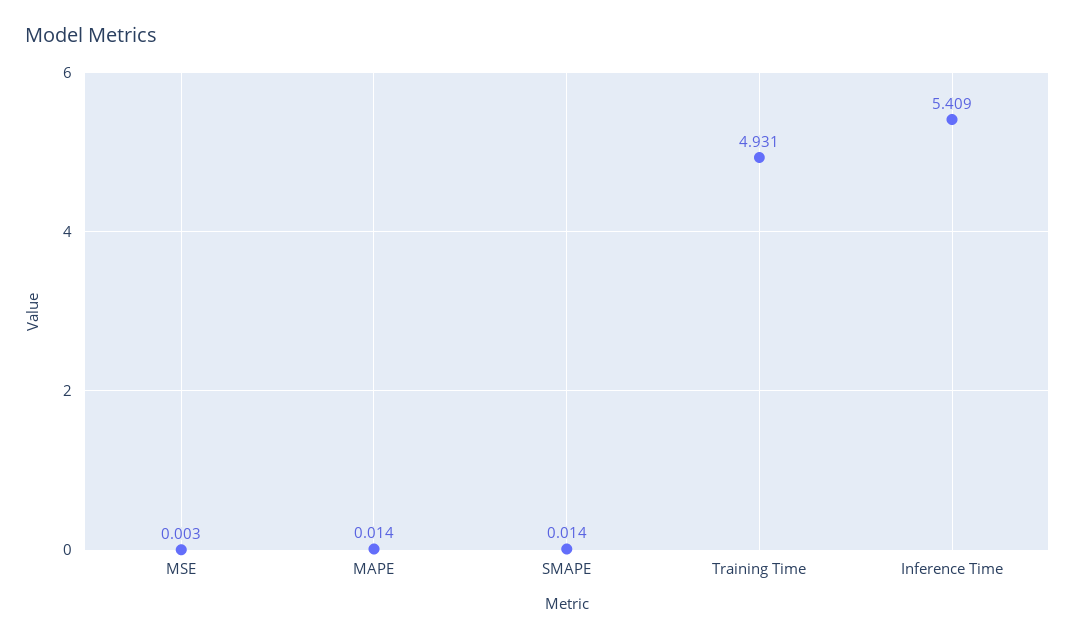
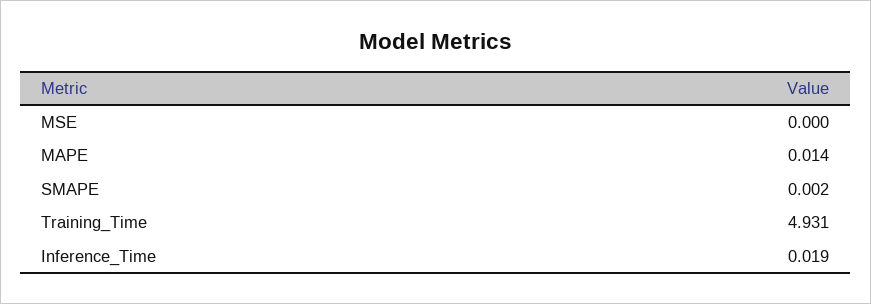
MSE: 0.003 -> 0
SMAPE: 0.014 -> 0.002
Inference Time: 5.409 -> 0.019

